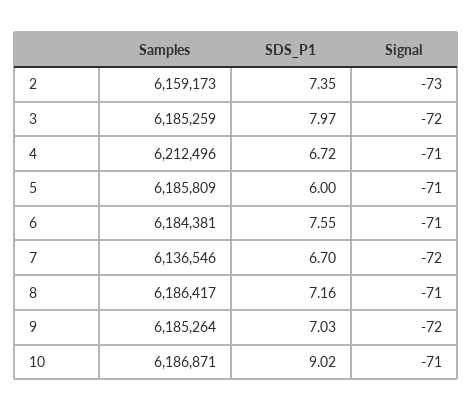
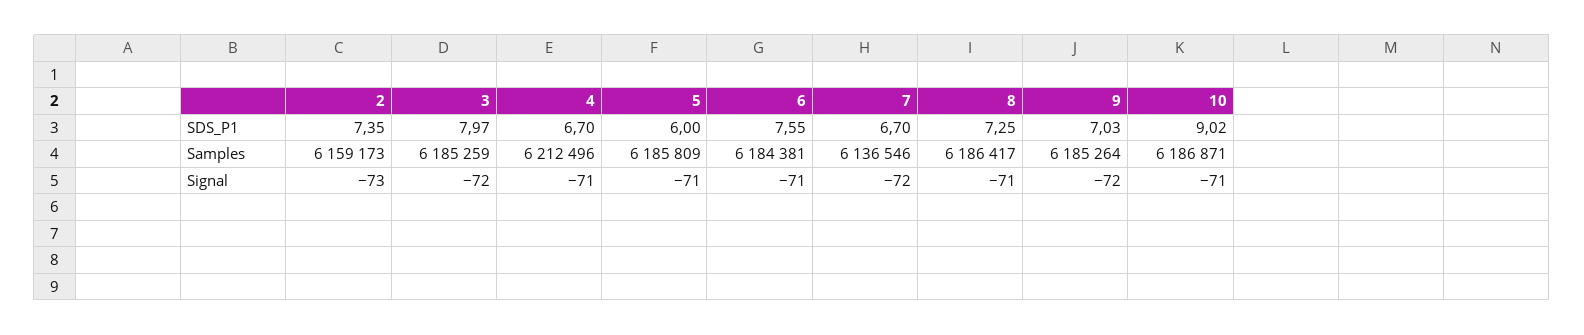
SDS_P1, 4: 6.72 -> 6.7
SDS_P1, 8: 7.16 -> 7.25

